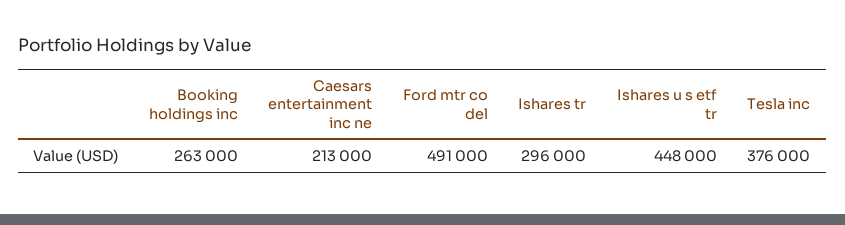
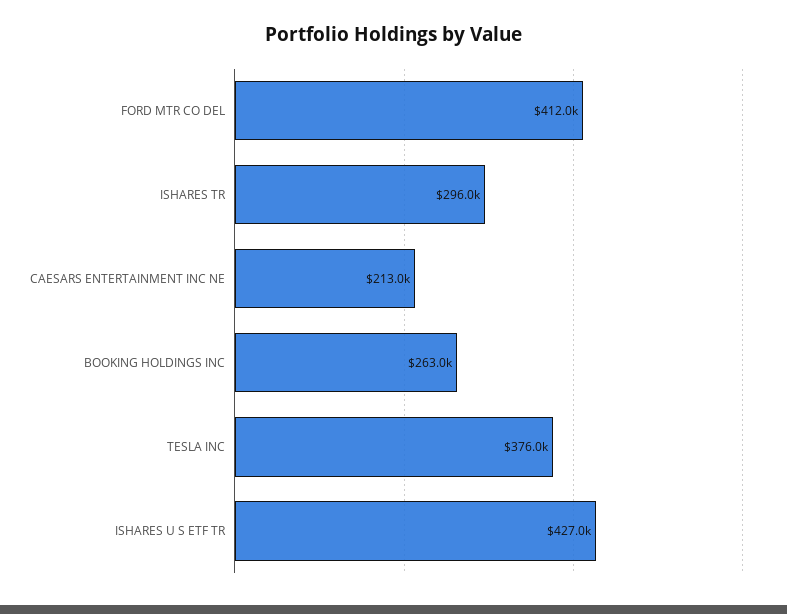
Ford mtr co del: 491000 -> 412000
Ishares u s etf tr: 448000 -> 427000

